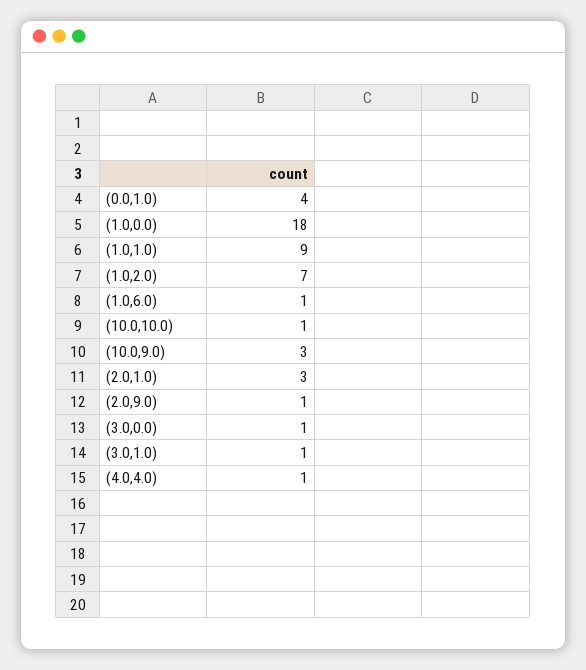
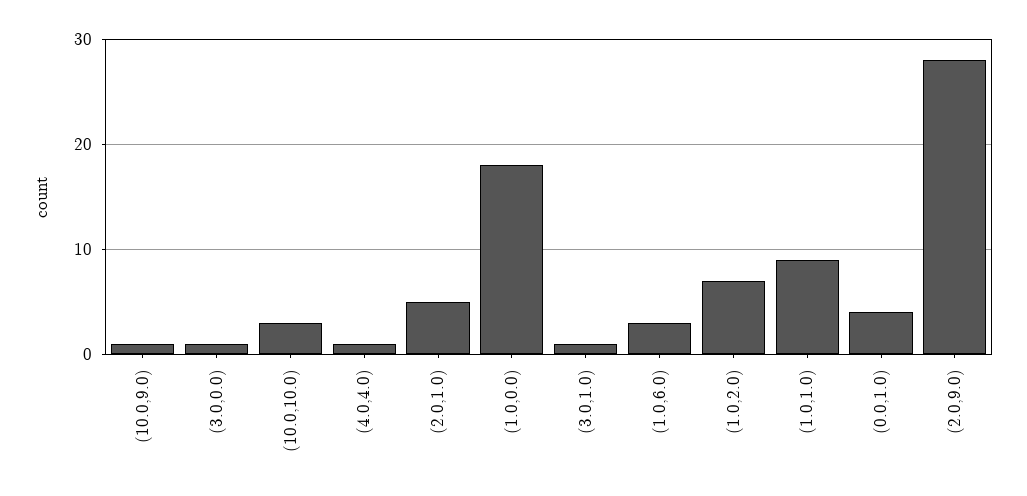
(1.0,6.0): 1 -> 3
(10.0,10.0): 1 -> 3
(10.0,9.0): 3 -> 1
(2.0,1.0): 3 -> 5
(2.0,9.0): 1 -> 28

